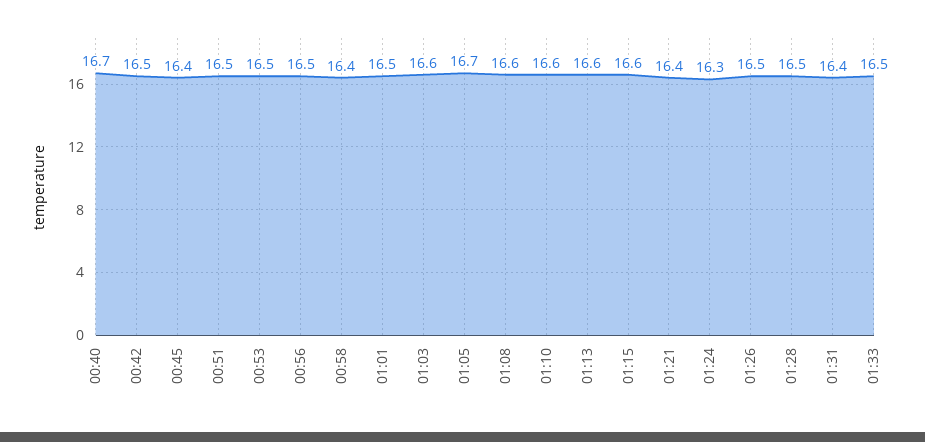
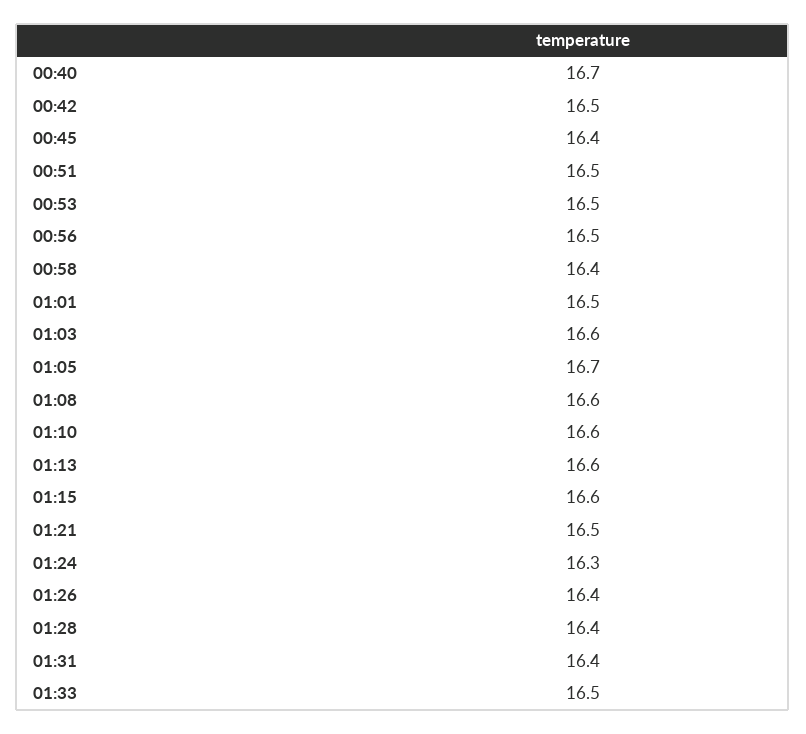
01:21: 16.4 -> 16.5
01:26: 16.5 -> 16.4
01:28: 16.5 -> 16.4

